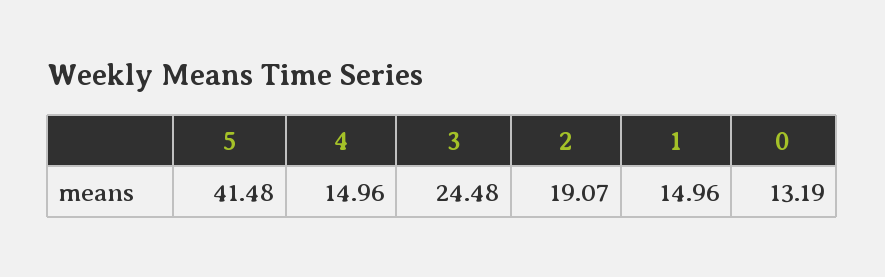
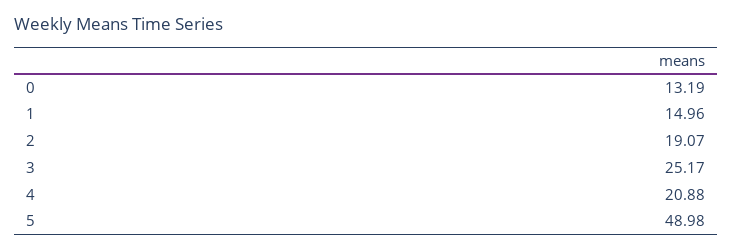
5: 41.48 -> 48.98
4: 14.96 -> 20.88
3: 24.48 -> 25.17

